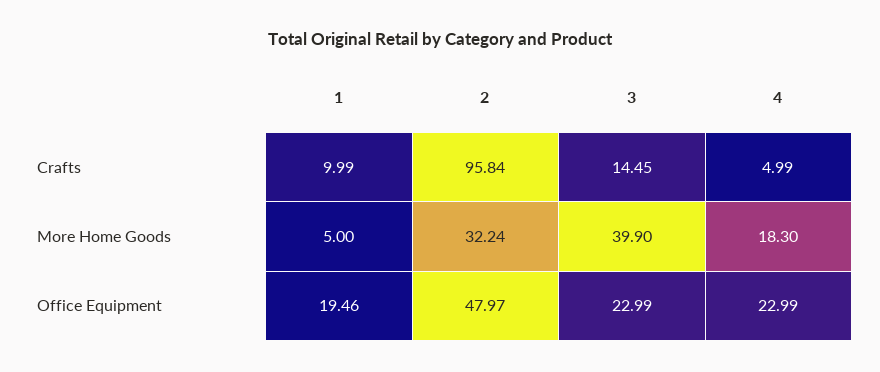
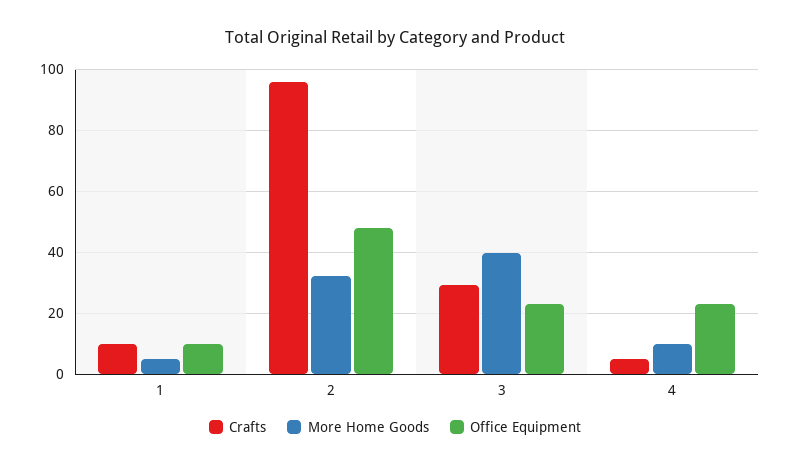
Crafts, 3: 14.45 -> 30
More Home Goods, 4: 18.3 -> 10
Office Equipment, 1: 19.46 -> 10

